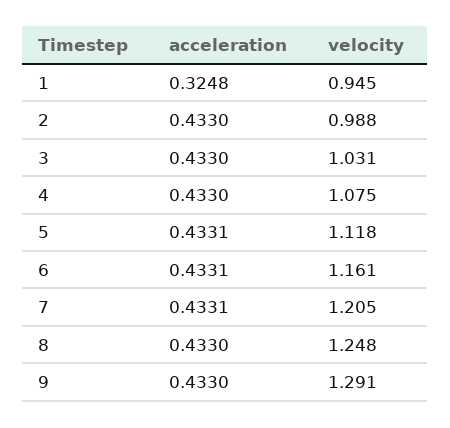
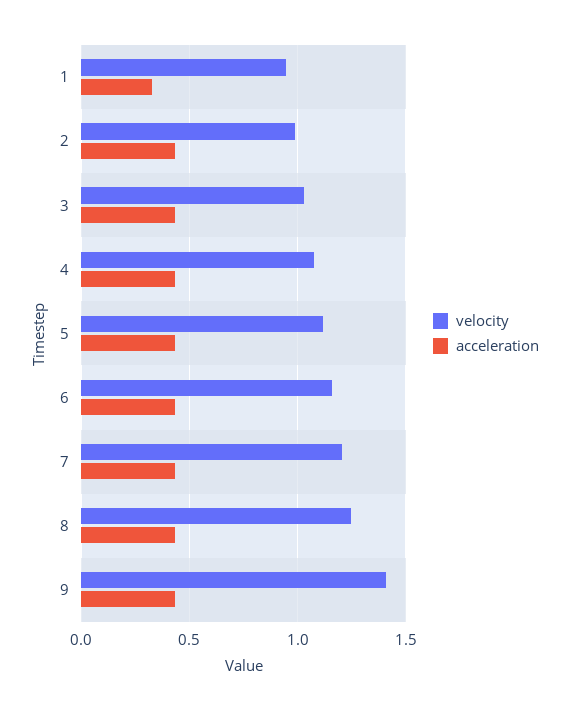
velocity, 9: 1.291 -> 1.4

